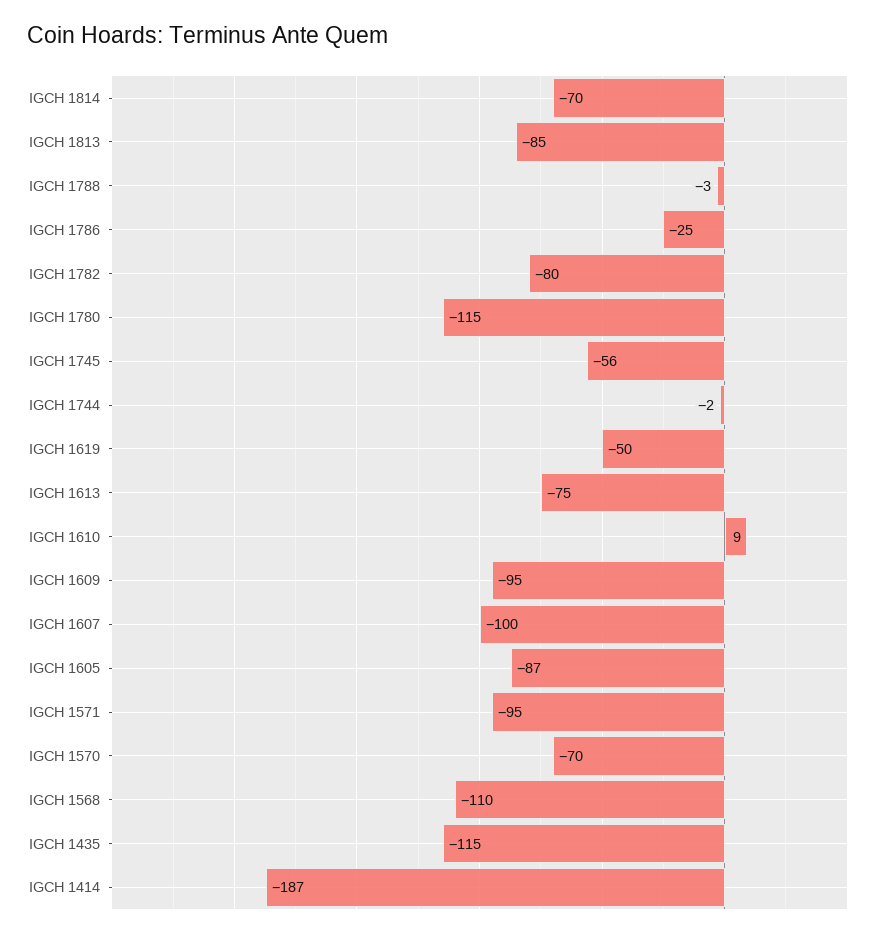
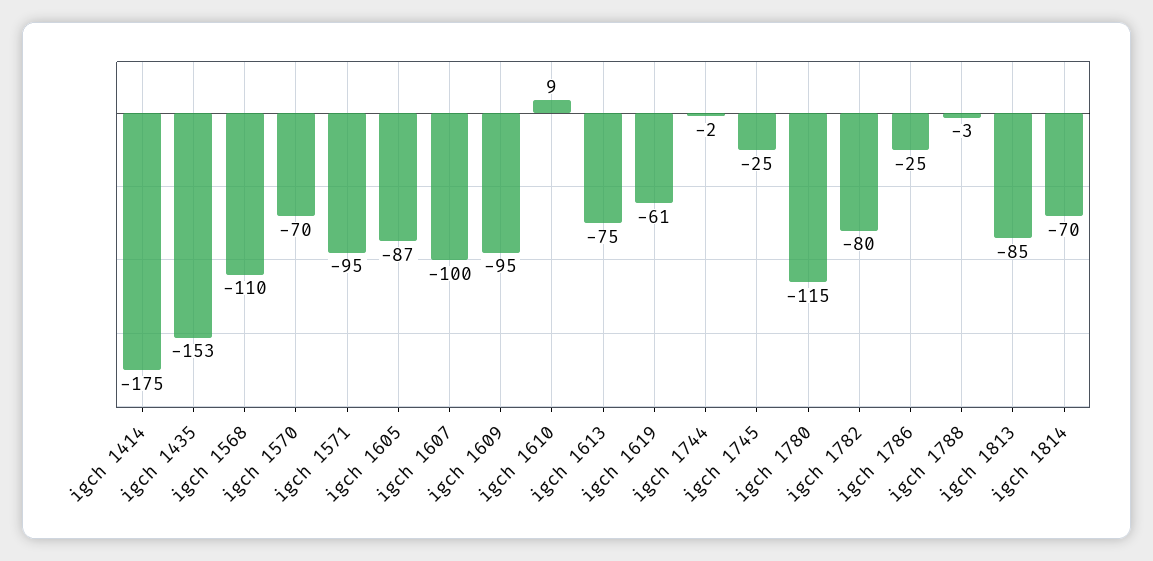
IGCH 1745: -56 -> -25
IGCH 1619: -50 -> -61
IGCH 1435: -115 -> -153
IGCH 1414: -187 -> -175

